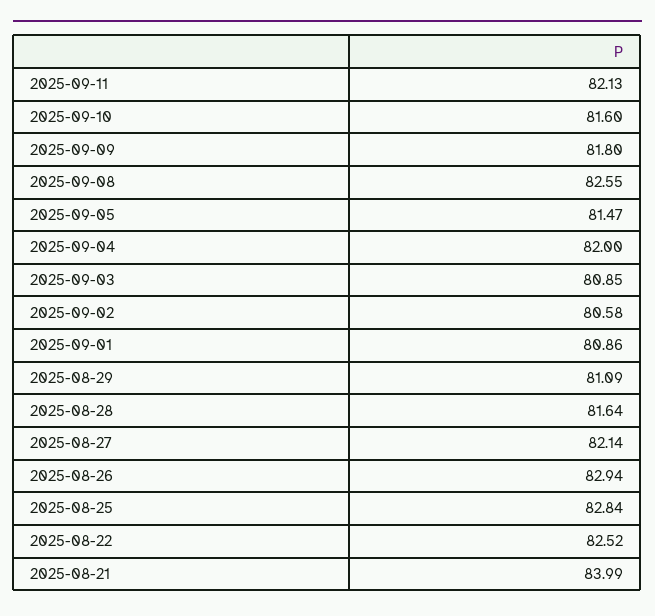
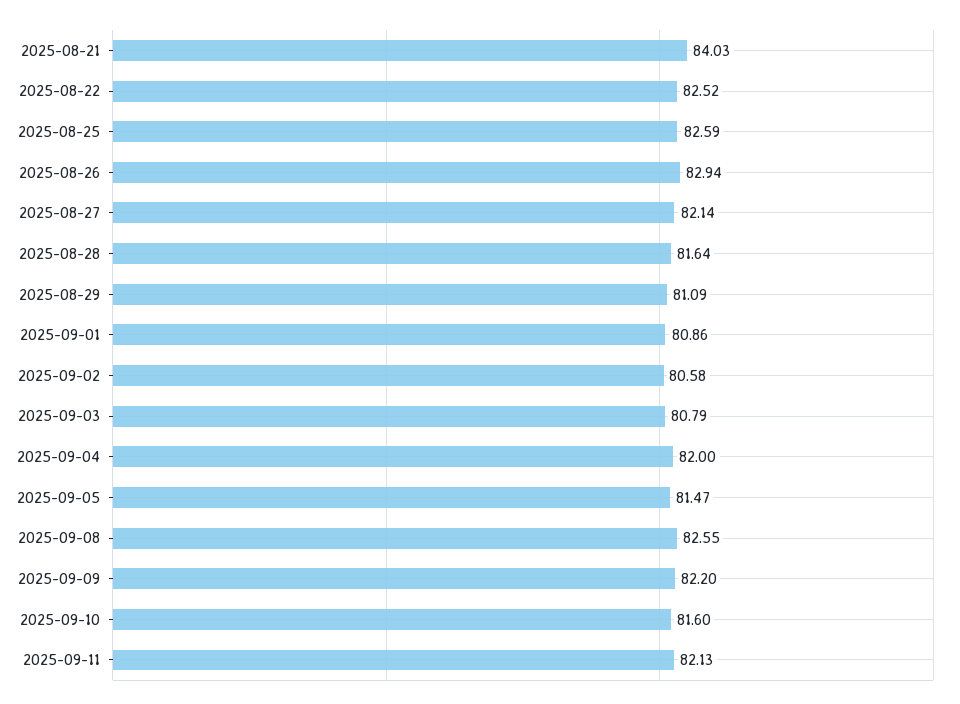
2025-09-09: 81.8 -> 82.2
2025-09-03: 80.85 -> 80.79
2025-08-25: 82.84 -> 82.59
2025-08-21: 83.99 -> 84.03

